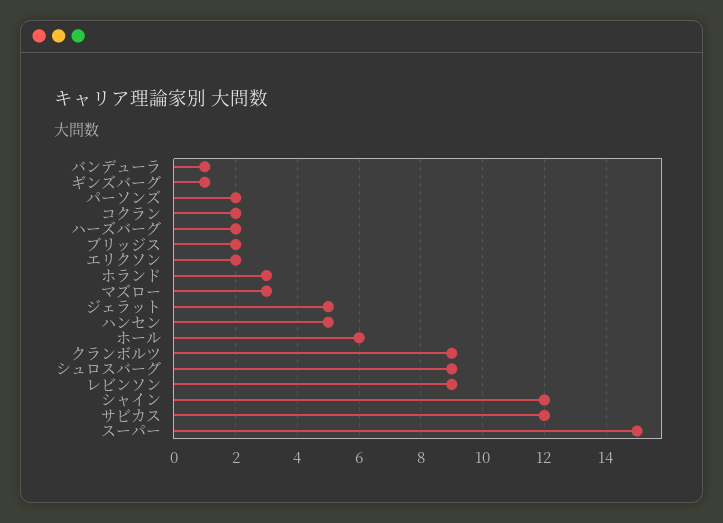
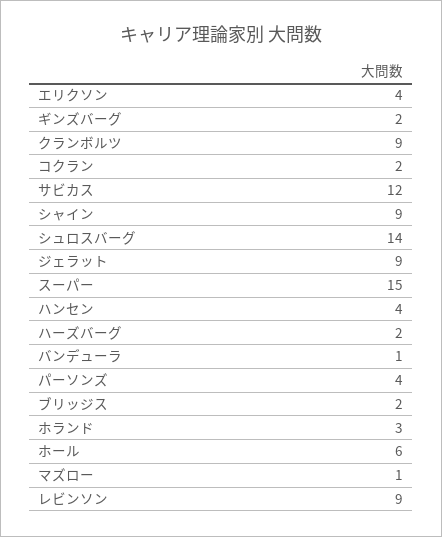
ギンズバーグ: 1 -> 2
パーソンズ: 2 -> 4
エリクソン: 2 -> 4
マズロー: 3 -> 1
ジェラット: 5 -> 9
ハンセン: 5 -> 4
シュロスバーグ: 9 -> 14
シャイン: 12 -> 9

